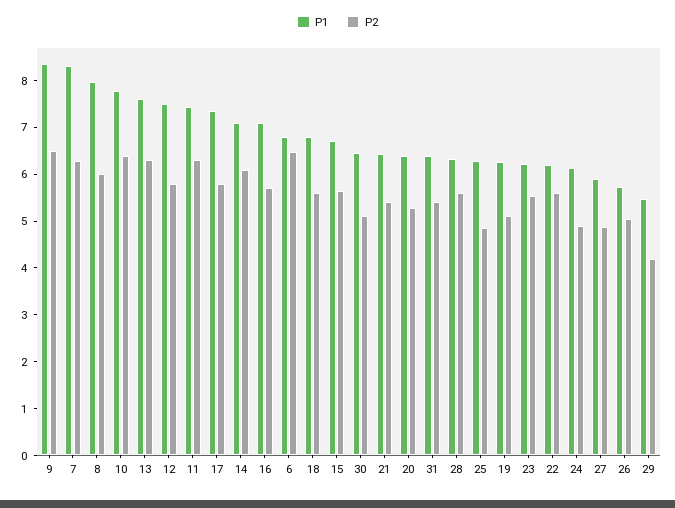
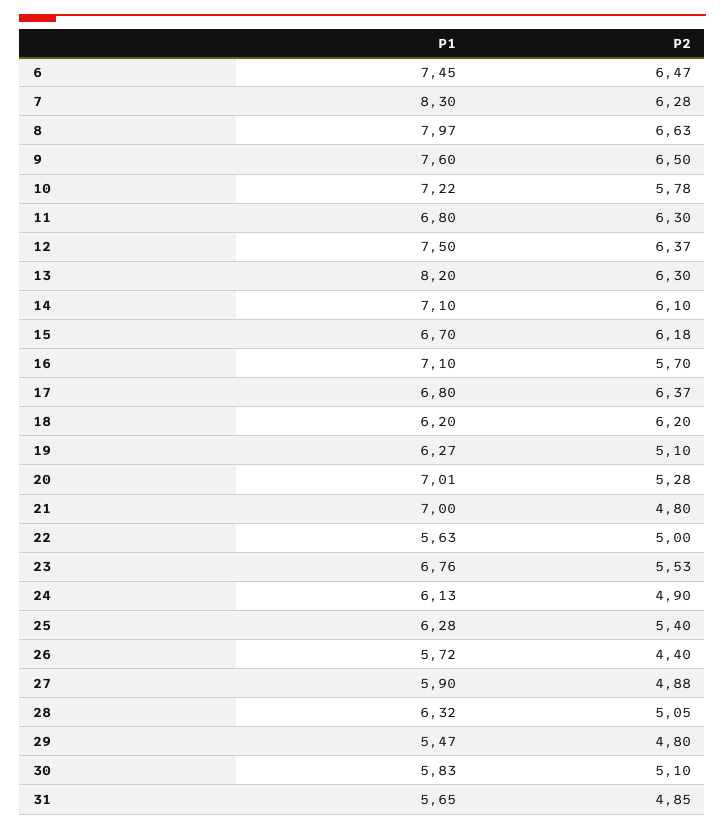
P1, 9: 8.4 -> 7.6
P2, 8: 6 -> 6.63
P1, 10: 7.8 -> 7.22
P2, 10: 6.4 -> 5.78
P1, 13: 7.6 -> 8.2
P2, 12: 5.8 -> 6.37
P1, 11: 7.4 -> 6.8
P1, 17: 7.4 -> 6.8
P2, 17: 5.8 -> 6.37
P1, 6: 6.8 -> 7.45
P1, 18: 6.8 -> 6.2
P2, 18: 5.6 -> 6.2
P2, 15: 5.6 -> 6.18
P1, 30: 6.4 -> 5.83
P1, 21: 6.4 -> 7
P2, 21: 5.4 -> 4.8
P1, 20: 6.4 -> 7.01
P1, 31: 6.4 -> 5.65
P2, 31: 5.4 -> 4.85
P2, 28: 5.6 -> 5.05
P2, 25: 4.8 -> 5.4
P1, 23: 6.2 -> 6.76
P1, 22: 6.2 -> 5.63
P2, 22: 5.6 -> 5
P2, 26: 5 -> 4.4
P2, 29: 4.2 -> 4.8

